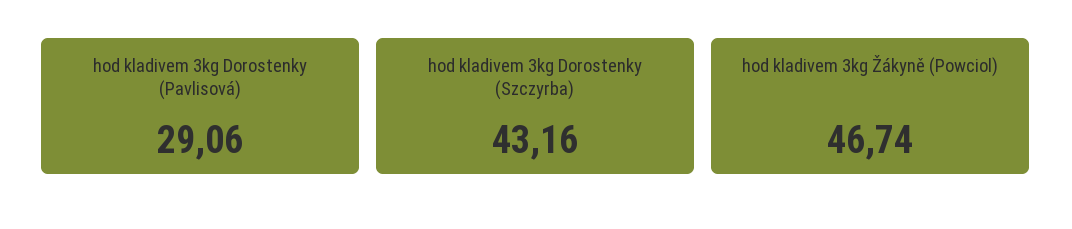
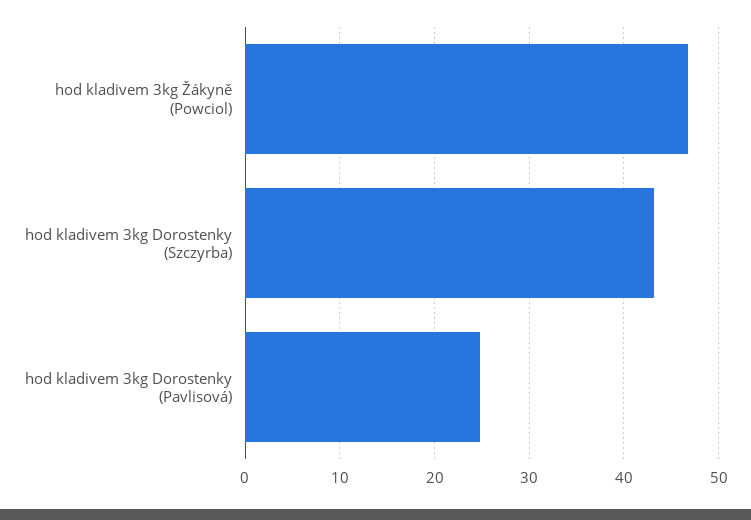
hod kladivem 3kg Dorostenky (Pavlisová): 29.06 -> 25

